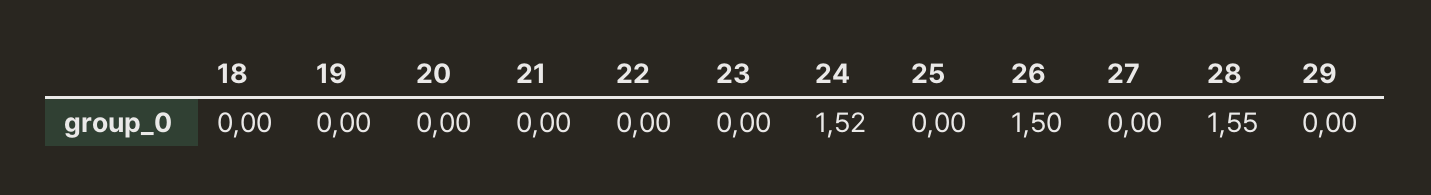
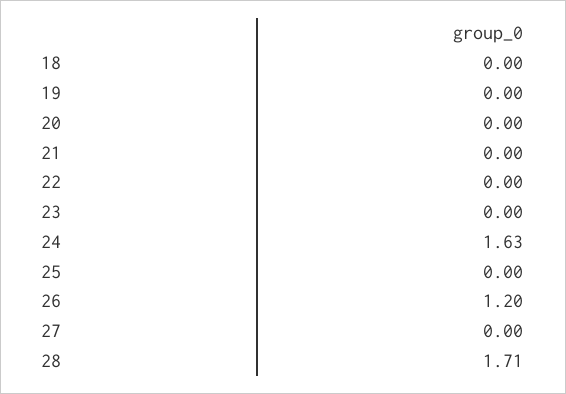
24: 1.52 -> 1.63
26: 1.5 -> 1.2
28: 1.55 -> 1.71
29: 0 -> none

